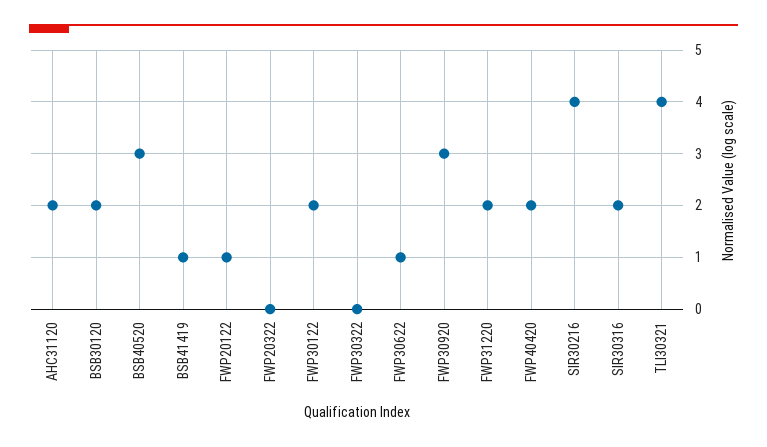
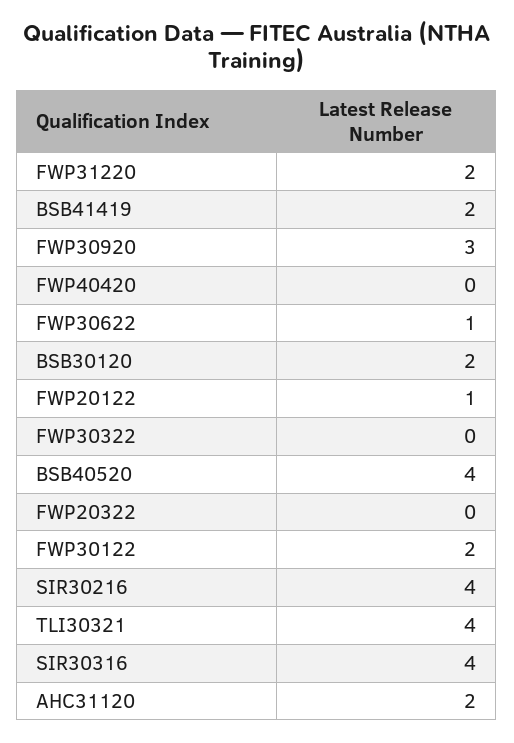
BSB40520: 3 -> 4
BSB41419: 1 -> 2
FWP40420: 2 -> 0
SIR30316: 2 -> 4

